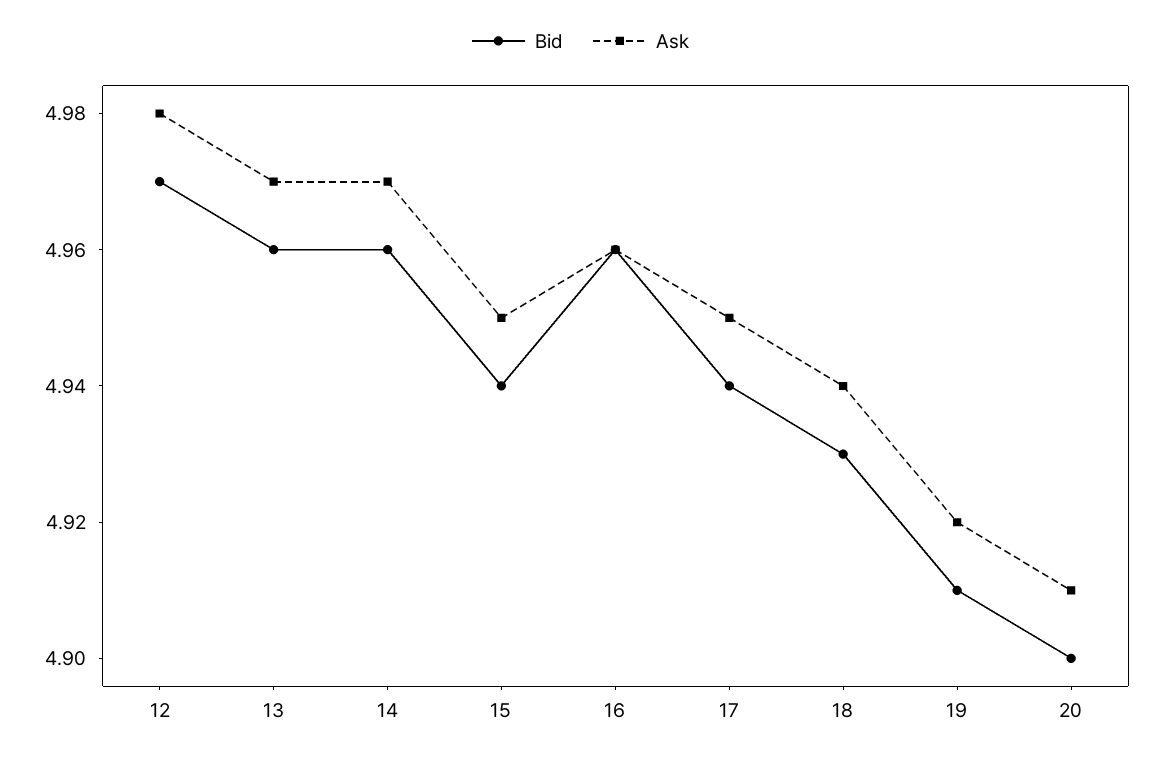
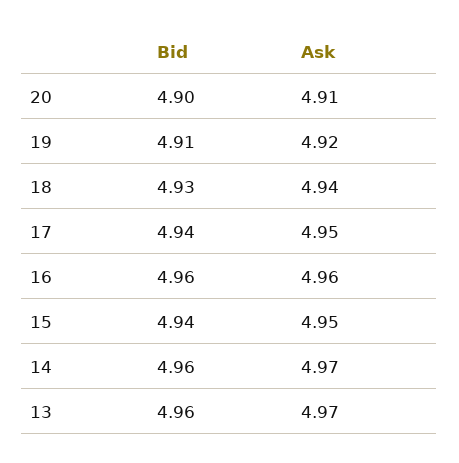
Bid, 12: 4.97 -> none
Ask, 12: 4.98 -> none

